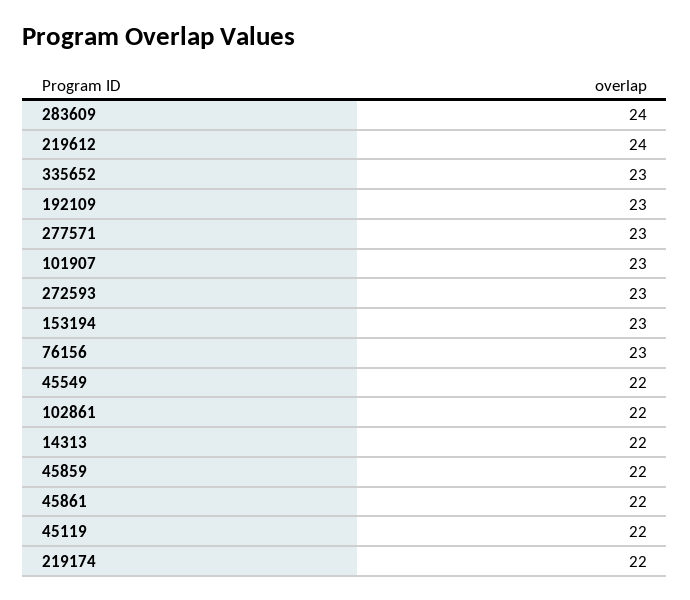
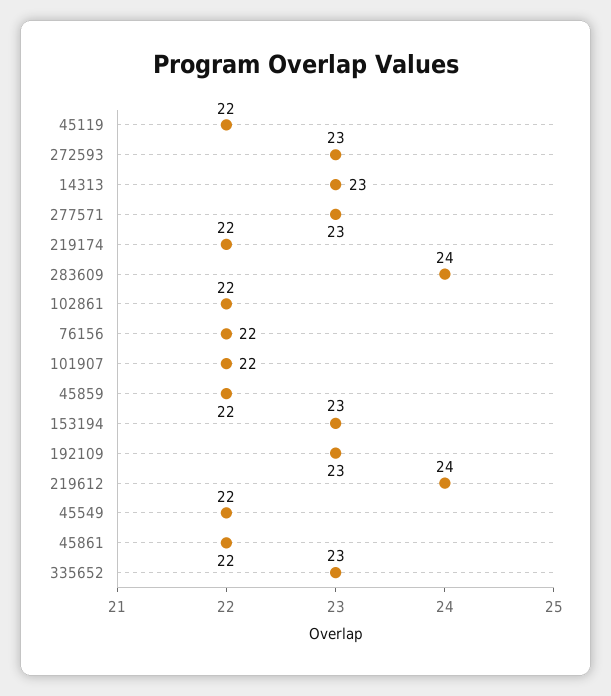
101907: 23 -> 22
76156: 23 -> 22
14313: 22 -> 23

